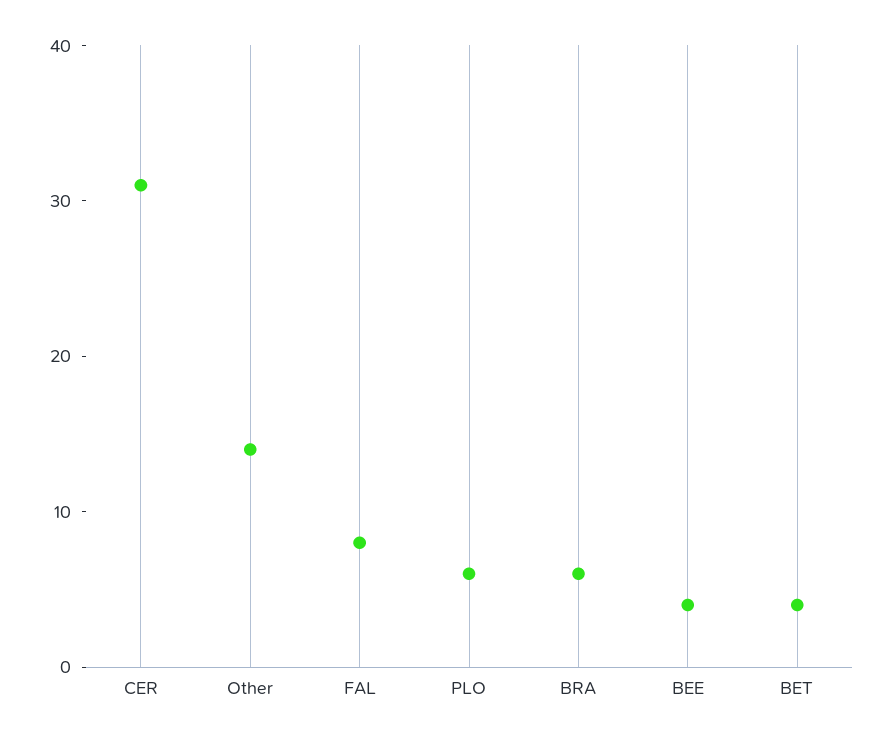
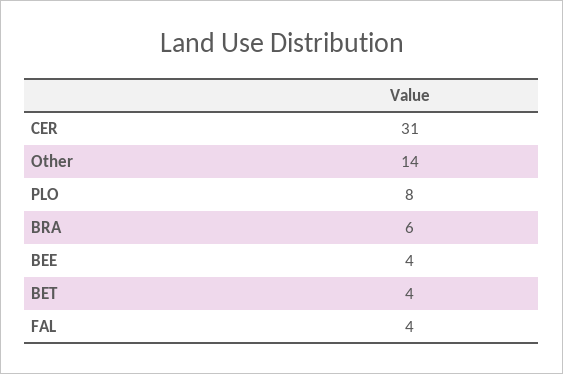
FAL: 8 -> 4
PLO: 6 -> 8

